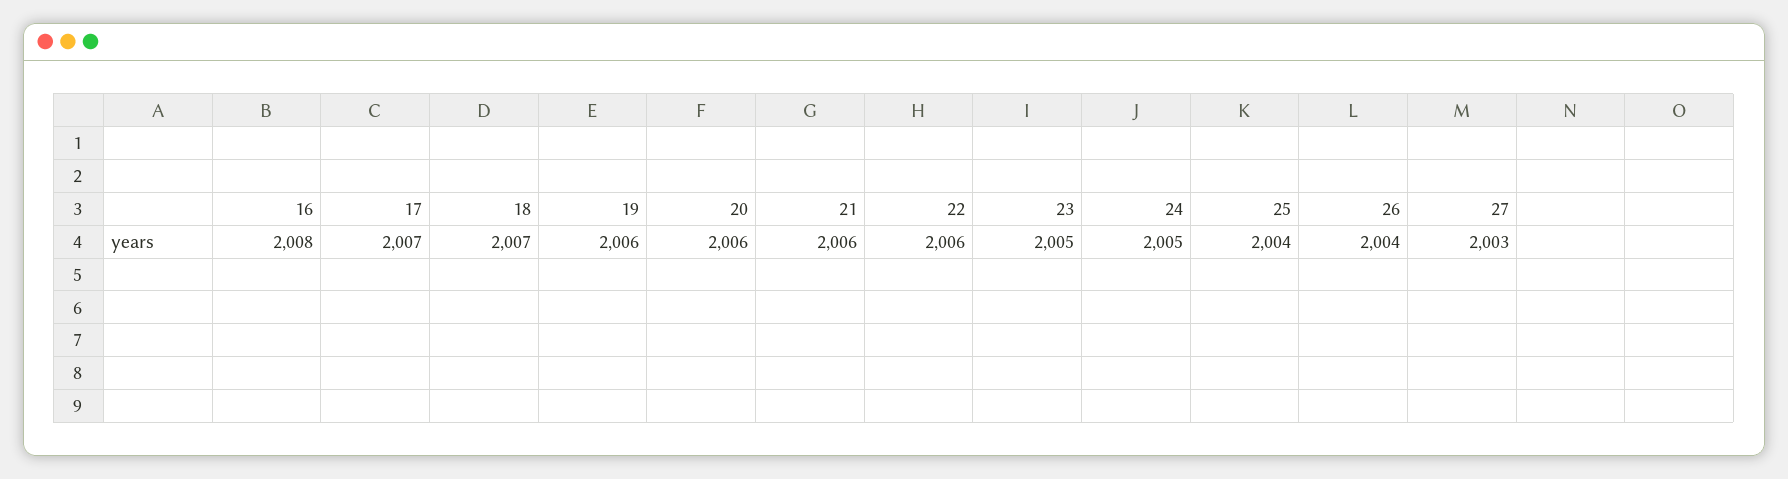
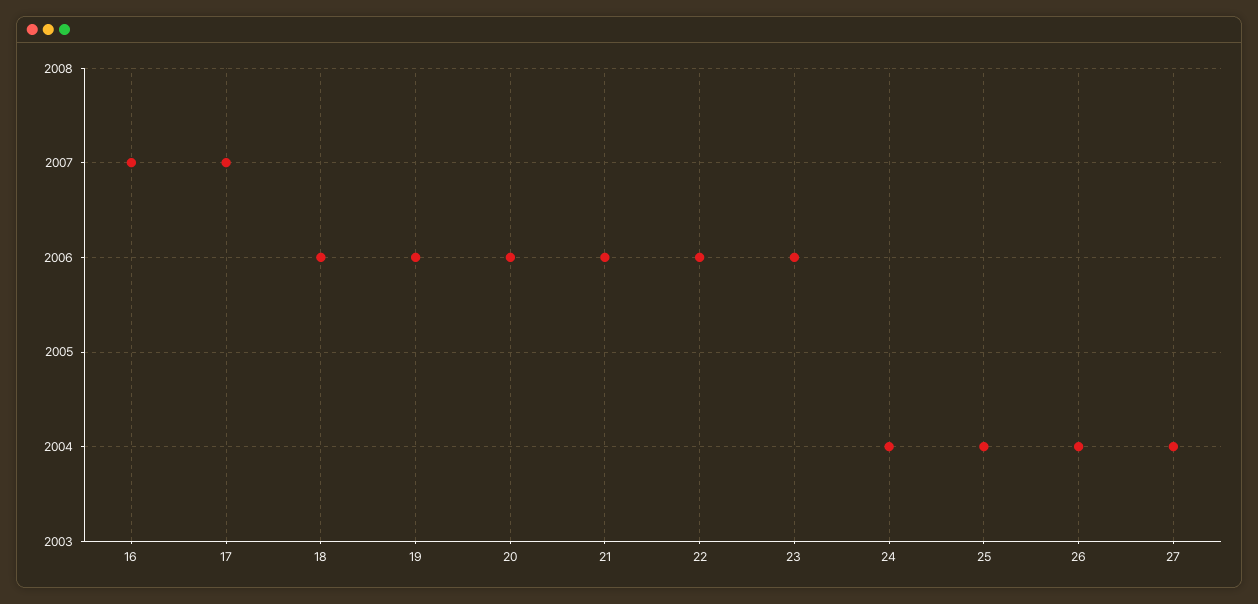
16: 2008 -> 2007
18: 2007 -> 2006
23: 2005 -> 2006
24: 2005 -> 2004
27: 2003 -> 2004

